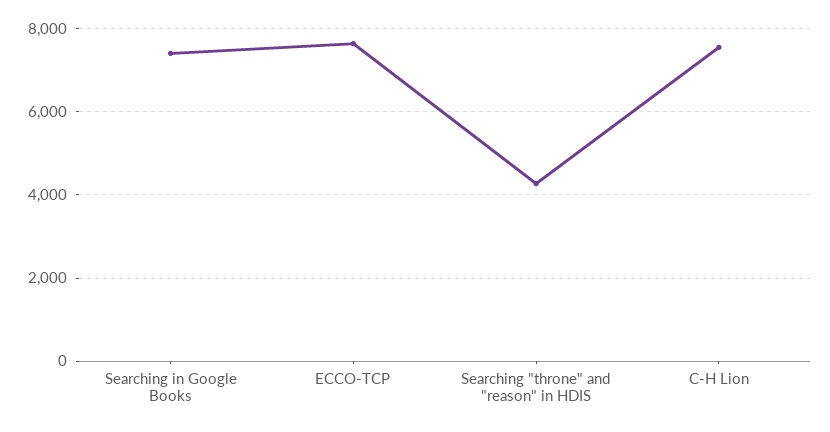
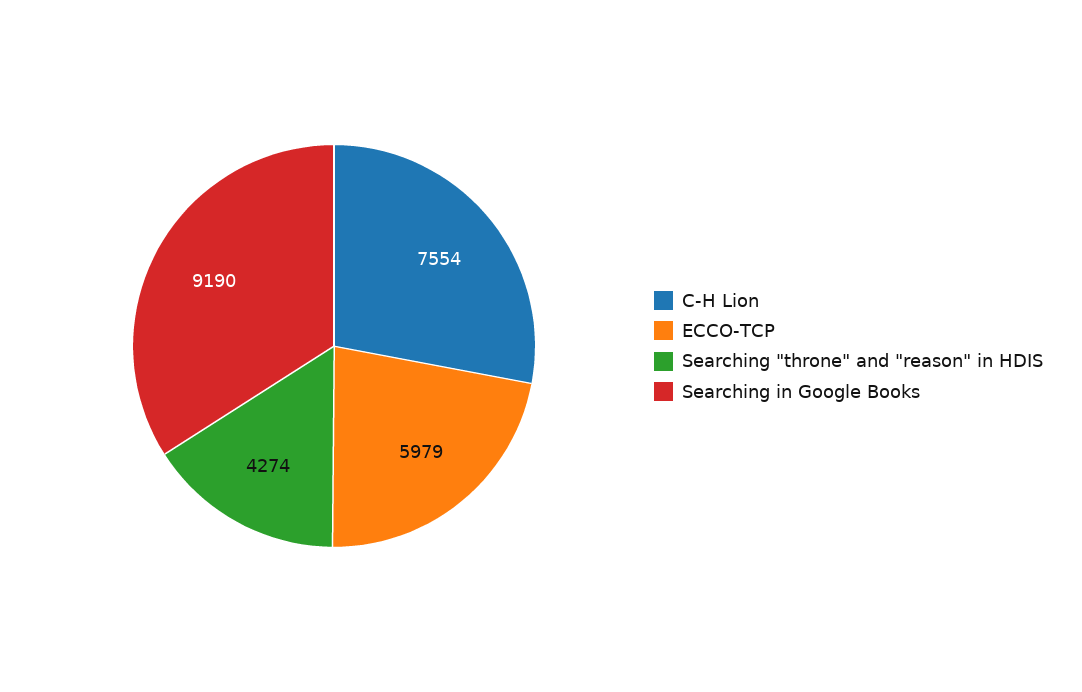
Searching in Google Books: 7400 -> 9190
ECCO-TCP: 7600 -> 5979

